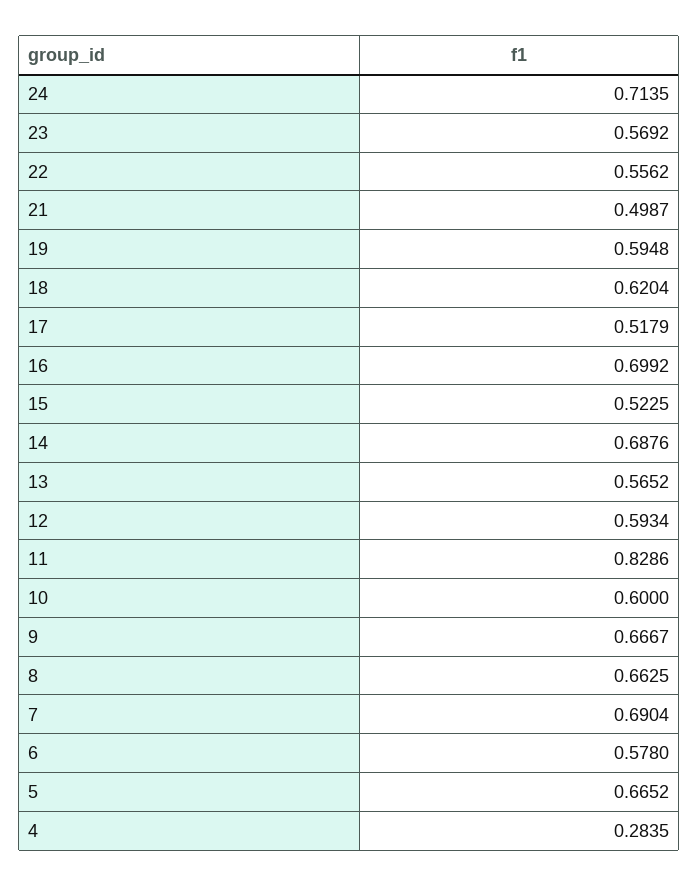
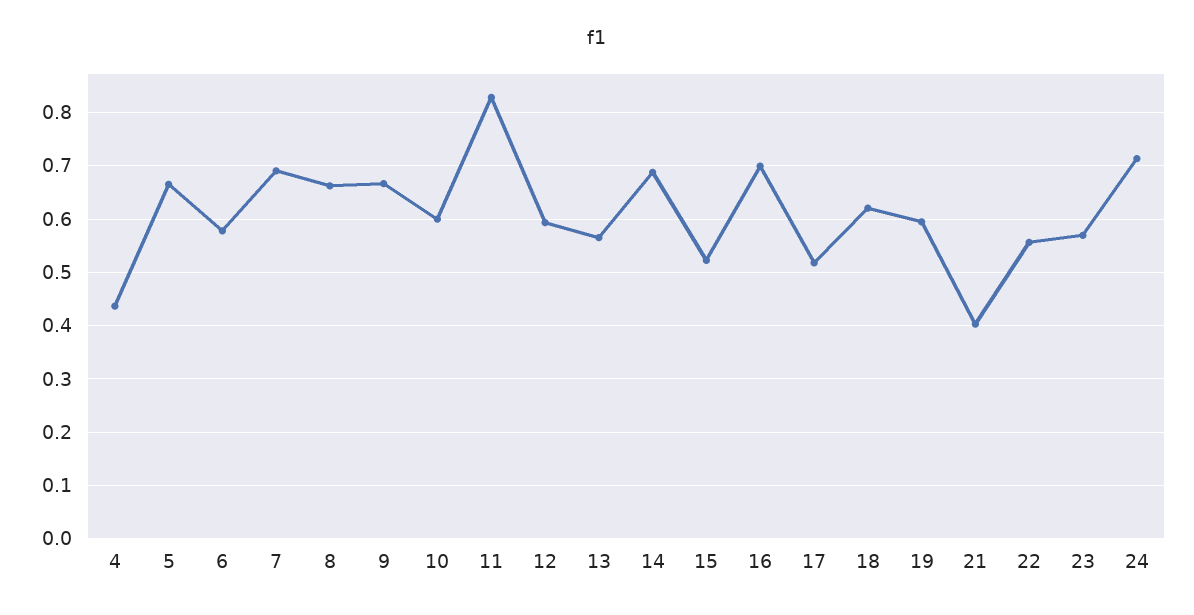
21: 0.4987 -> 0.4
4: 0.2835 -> 0.44

